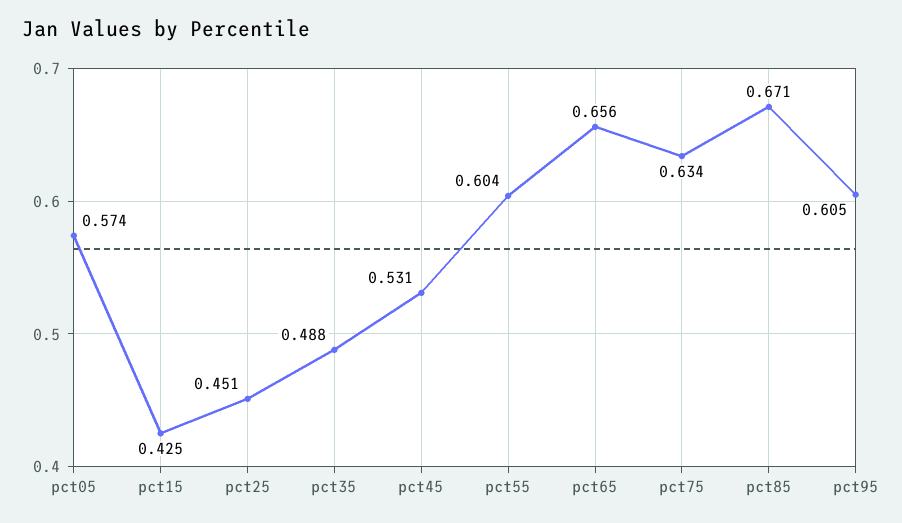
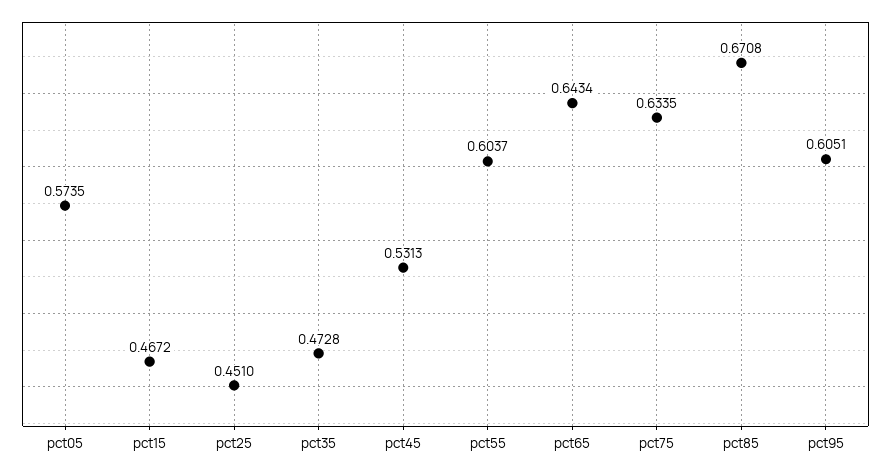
pct15: 0.425 -> 0.4672
pct35: 0.488 -> 0.4728
pct65: 0.656 -> 0.6434

